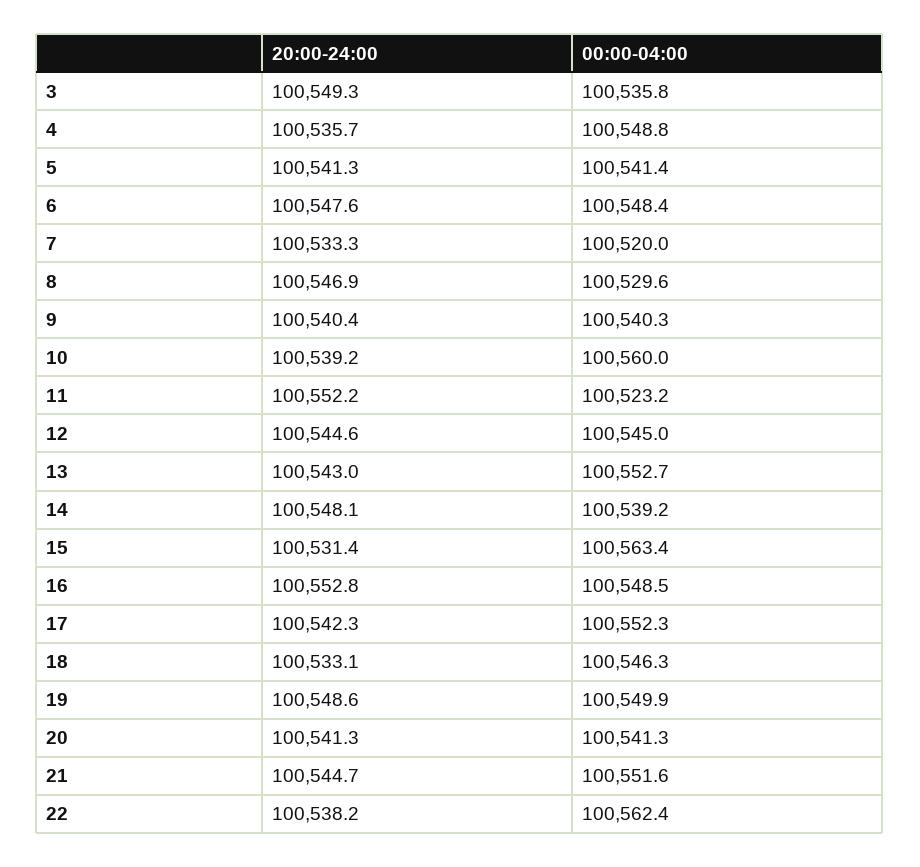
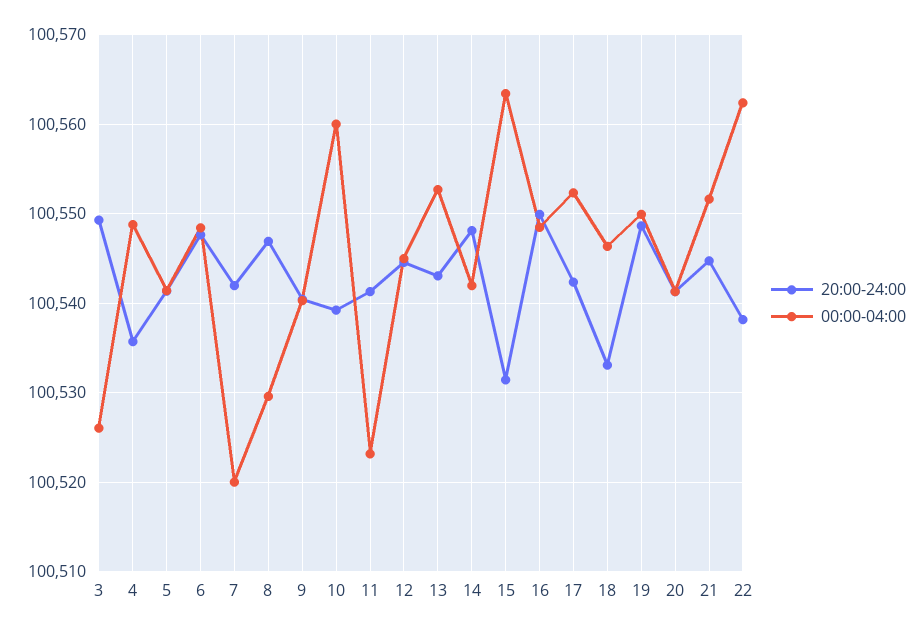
00:00-04:00, 3: 100535.8 -> 100526
20:00-24:00, 7: 100533.3 -> 100542
20:00-24:00, 11: 100552.2 -> 100541
00:00-04:00, 14: 100539.2 -> 100542
20:00-24:00, 16: 100552.8 -> 100550

